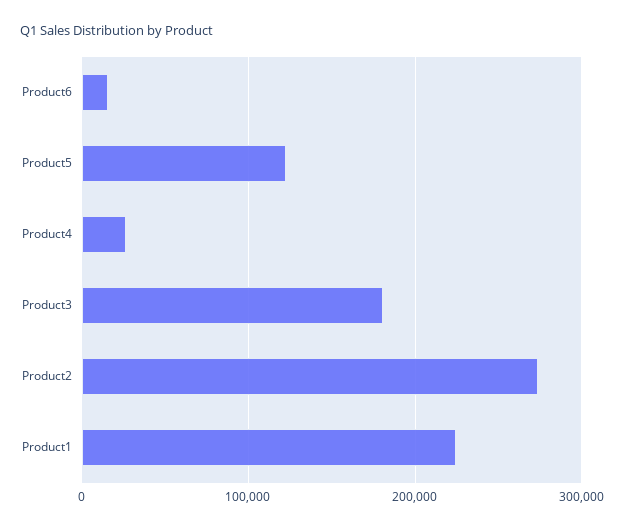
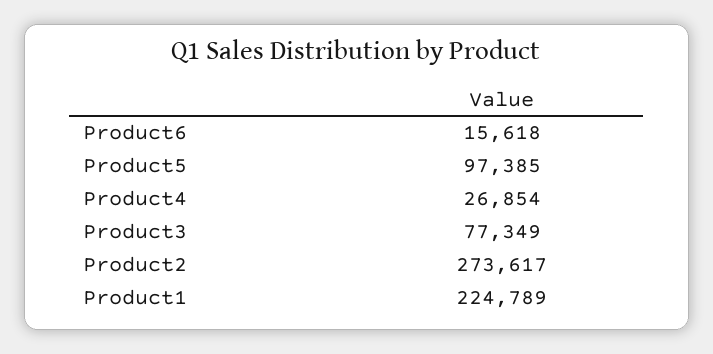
Product5: 120000 -> 97385
Product3: 180000 -> 77349

